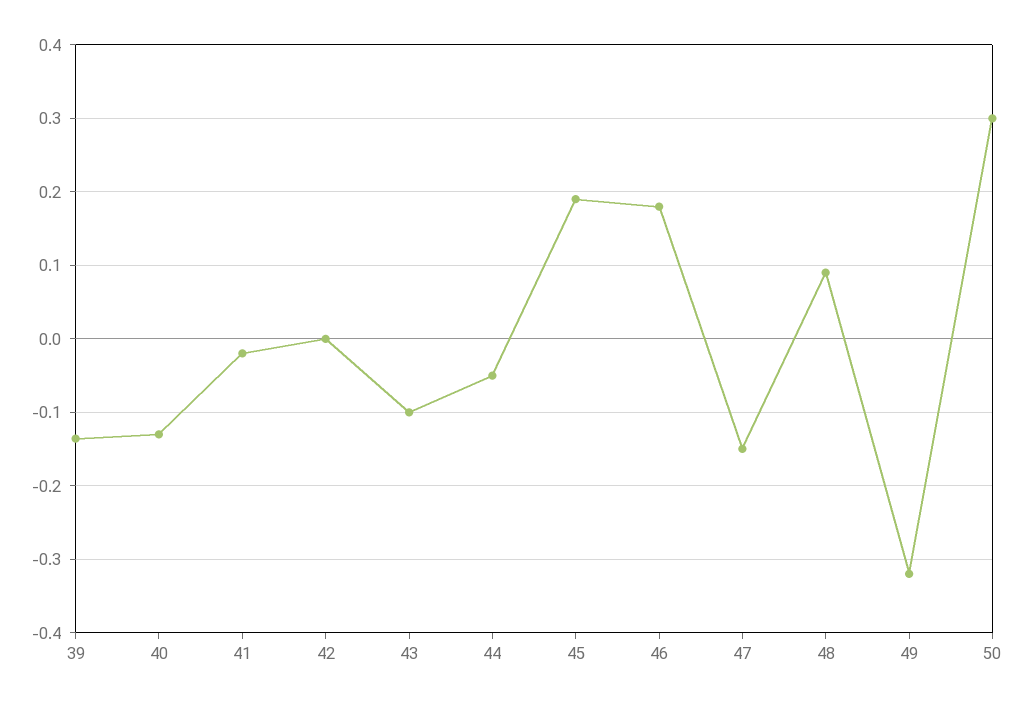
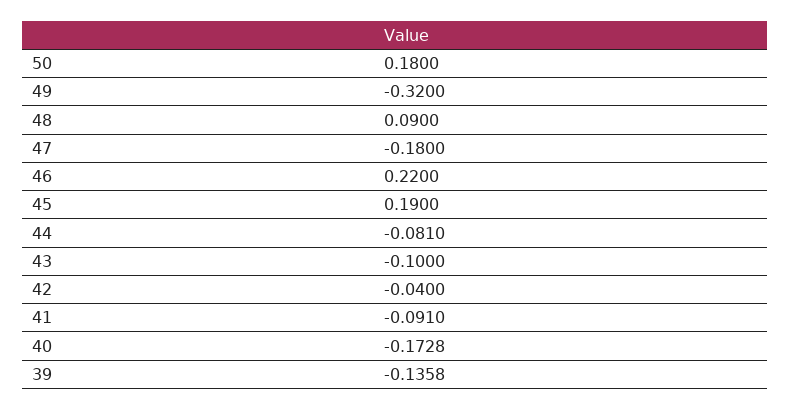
40: -0.13 -> -0.1728
41: -0.02 -> -0.091
42: 0 -> -0.04
44: -0.05 -> -0.081
46: 0.18 -> 0.22
47: -0.15 -> -0.18
50: 0.3 -> 0.18

